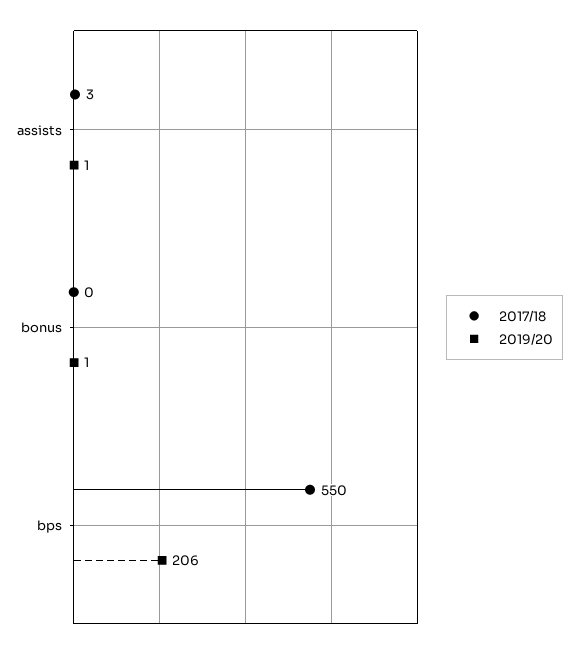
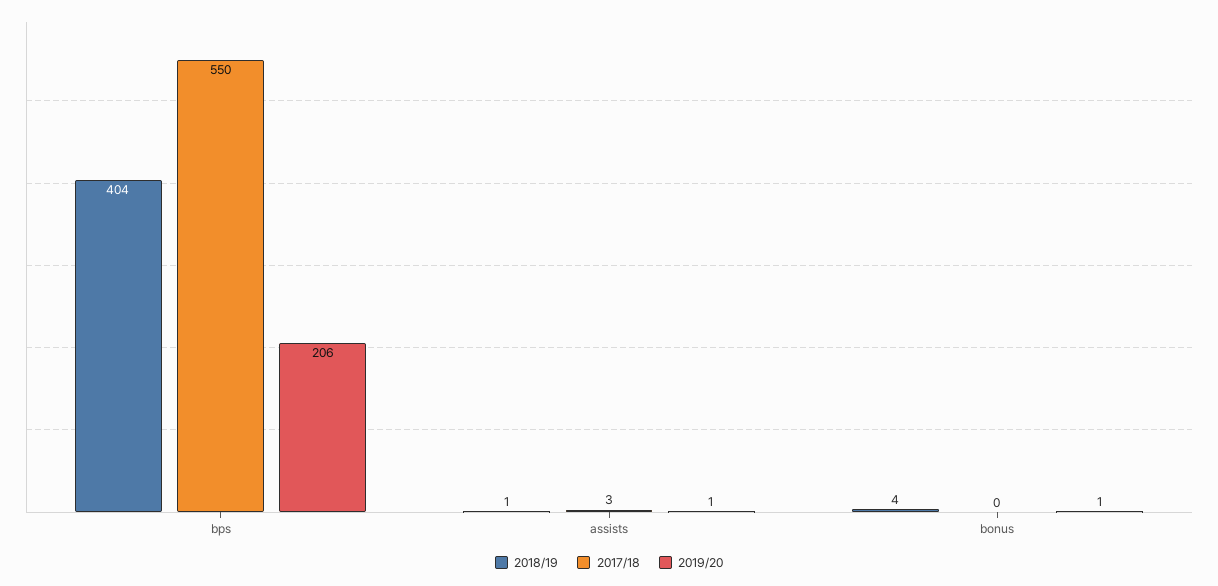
2018/19, bps: none -> 404
2018/19, assists: none -> 1
2018/19, bonus: none -> 4

